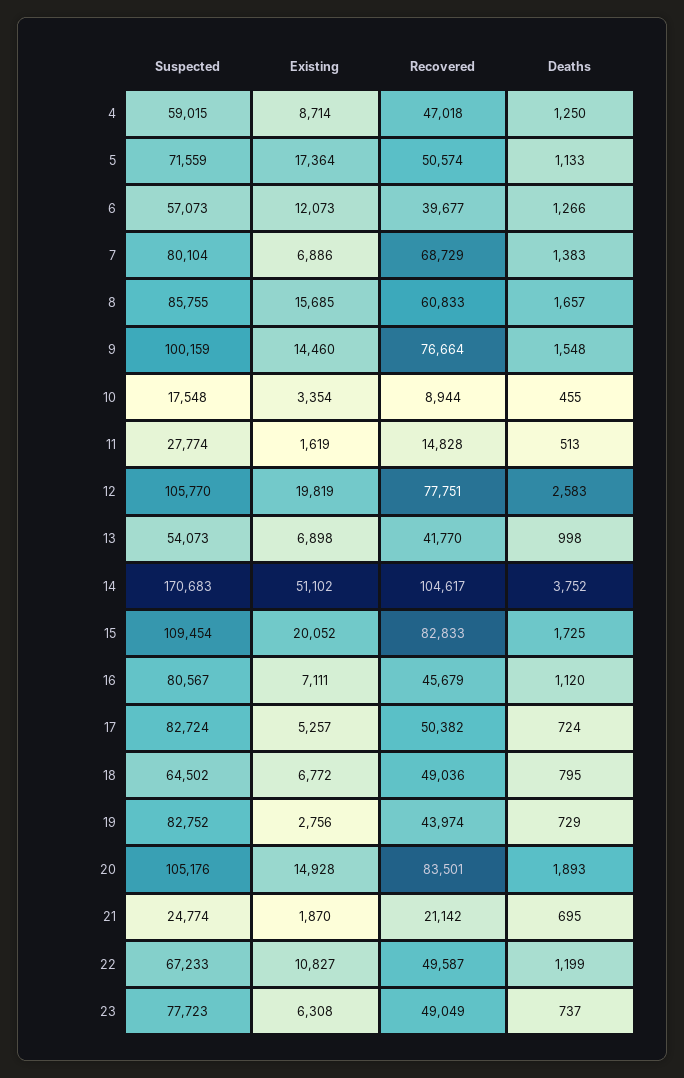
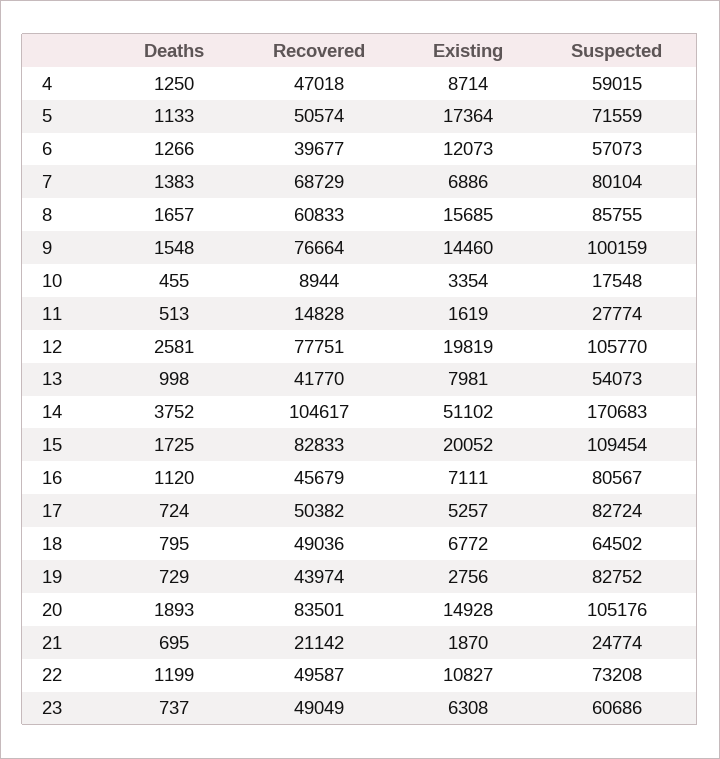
Deaths, 12: 2583 -> 2581
Existing, 13: 6898 -> 7981
Suspected, 22: 67233 -> 73208
Suspected, 23: 77723 -> 60686

